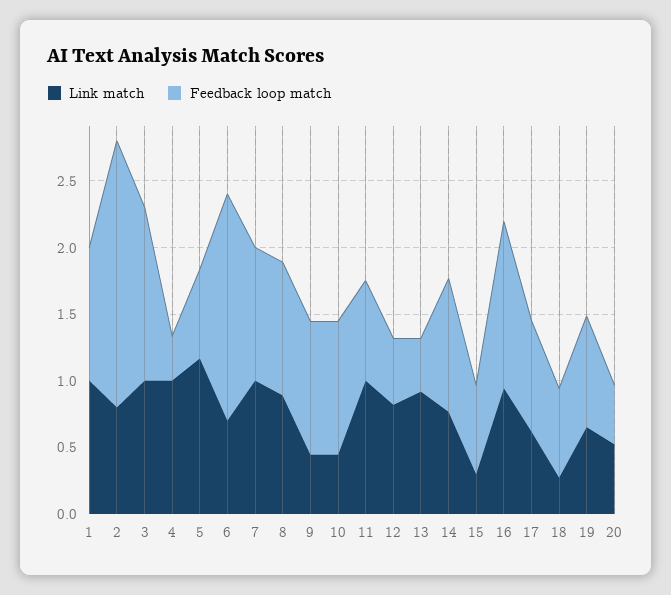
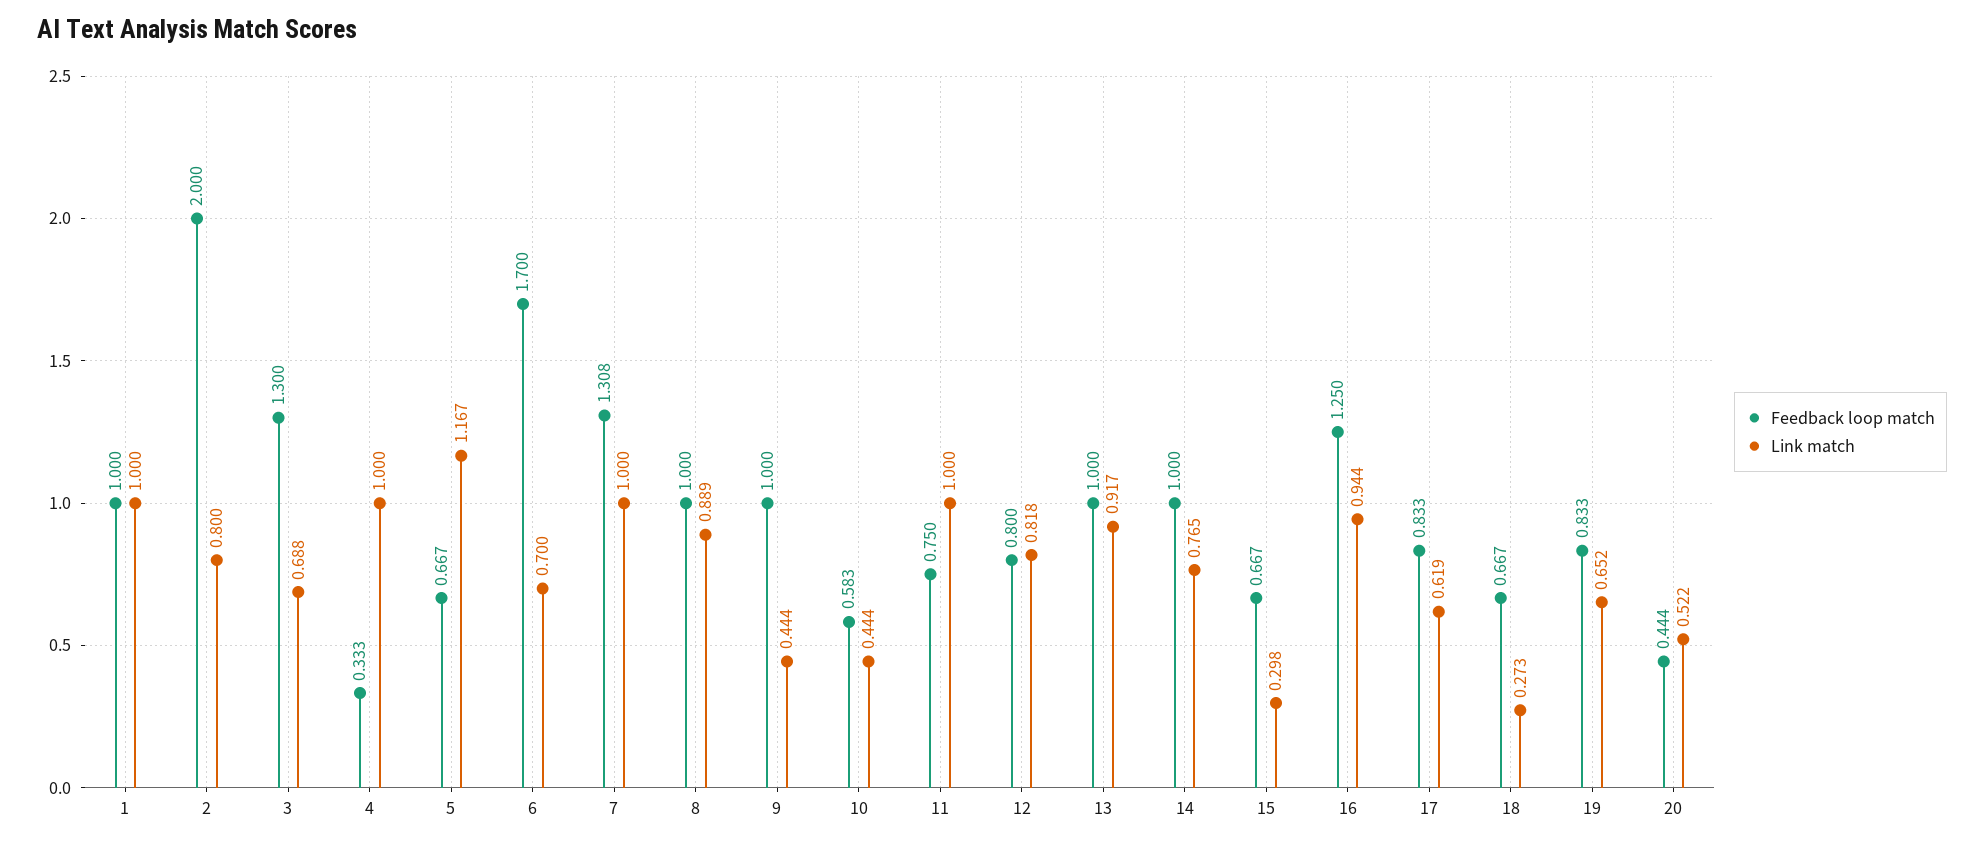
Link match, 3: 1 -> 0.688
Feedback loop match, 7: 1 -> 1.308
Feedback loop match, 10: 1 -> 0.583
Feedback loop match, 12: 0.5 -> 0.8
Feedback loop match, 13: 0.4 -> 1

